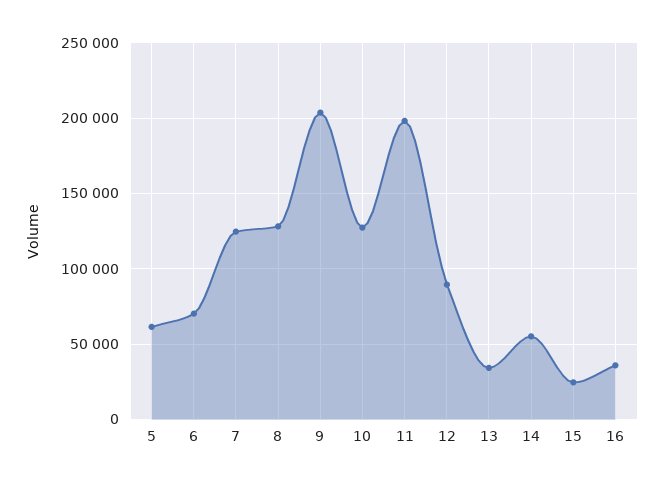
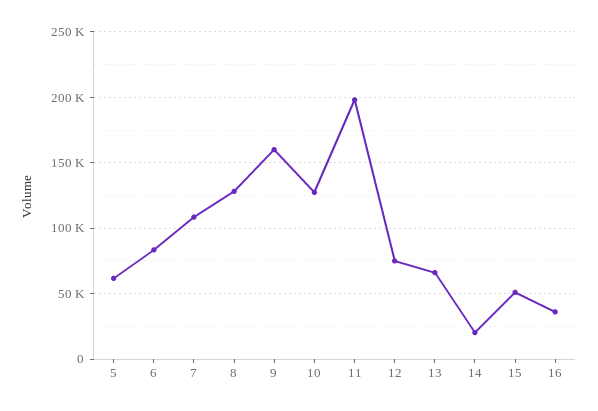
6: 70000 -> 85000
7: 125000 -> 110000
9: 205000 -> 160000
12: 90000 -> 75000
13: 35000 -> 65000
14: 55000 -> 20000
15: 25000 -> 50000

